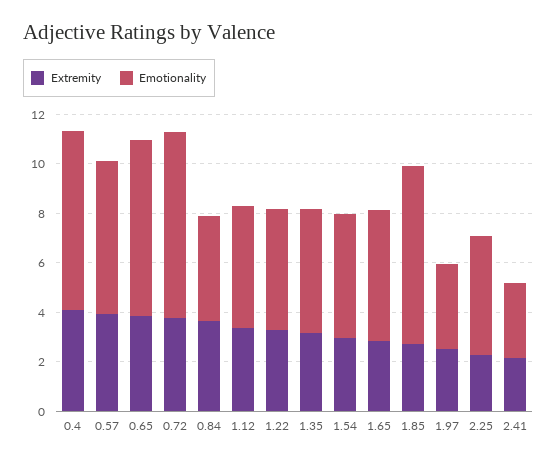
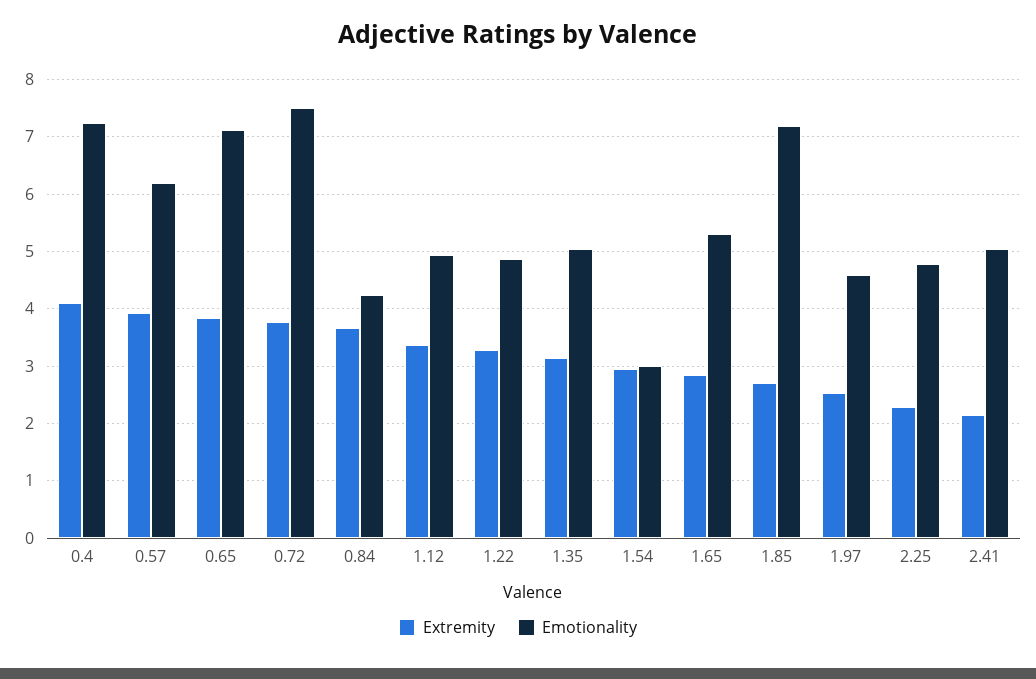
Emotionality, 1.54: 5 -> 3
Emotionality, 1.97: 3.5 -> 4.6
Emotionality, 2.41: 3 -> 5

